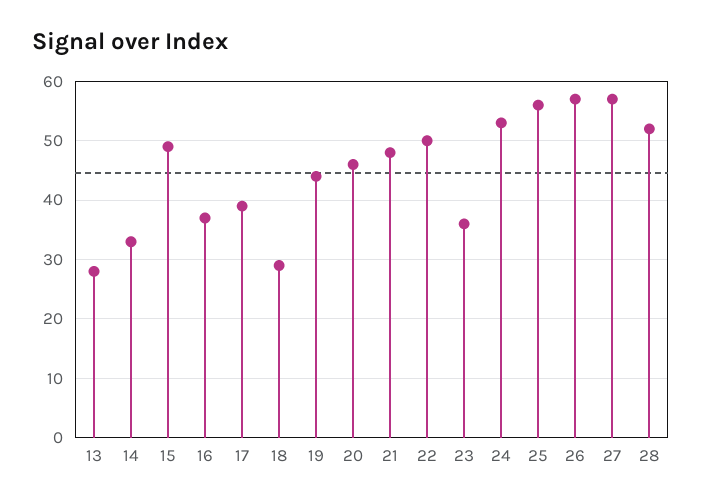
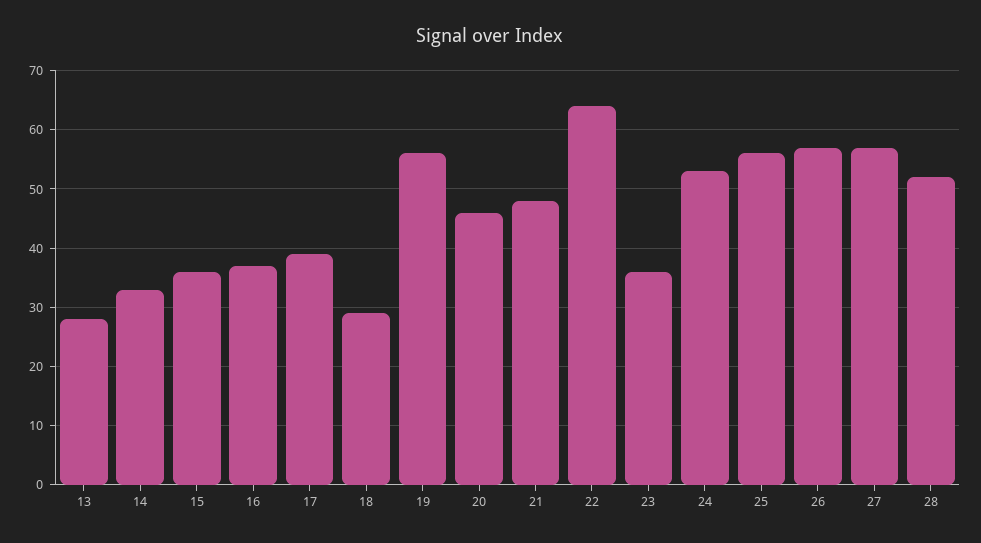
15: 50 -> 35
19: 45 -> 55
22: 50 -> 65

